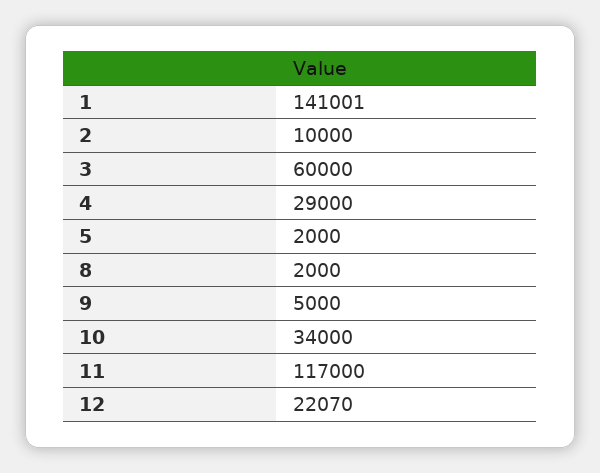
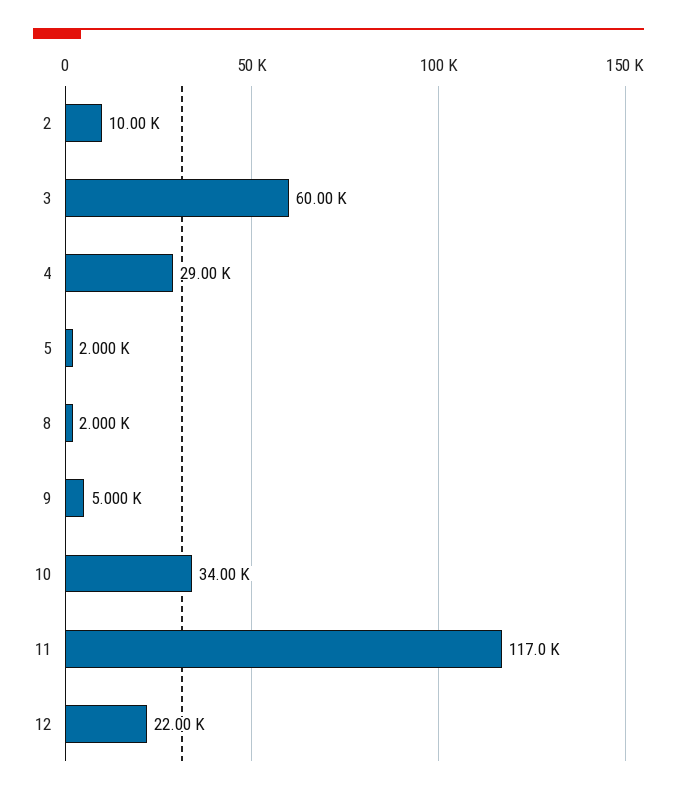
1: 141001 -> none
12: 22070 -> 22000

